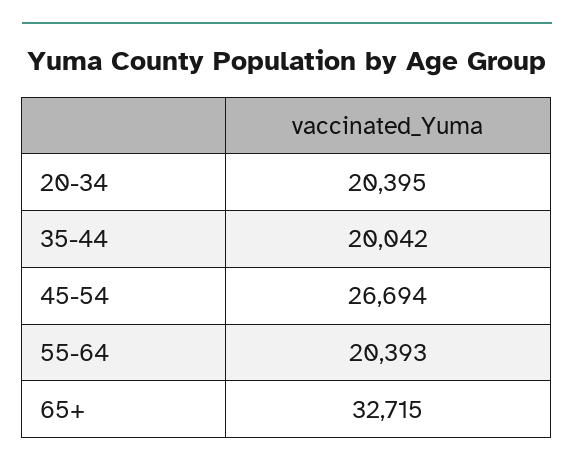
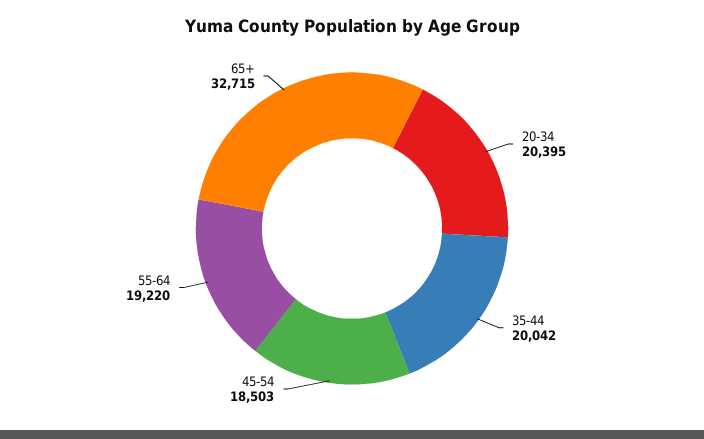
45-54: 26694 -> 18503
55-64: 20393 -> 19220

